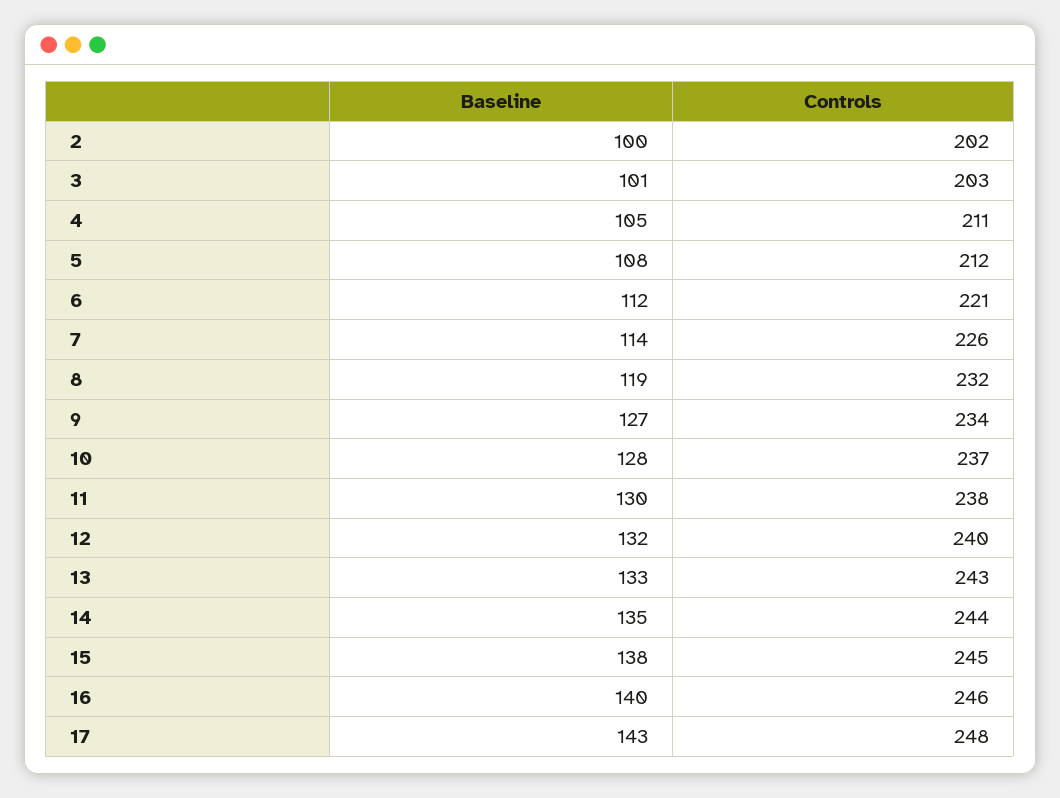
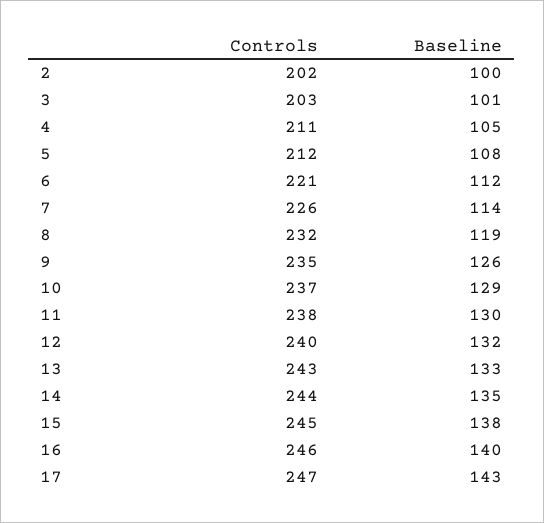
Baseline, 9: 127 -> 126
Controls, 9: 234 -> 235
Baseline, 10: 128 -> 129
Controls, 17: 248 -> 247

